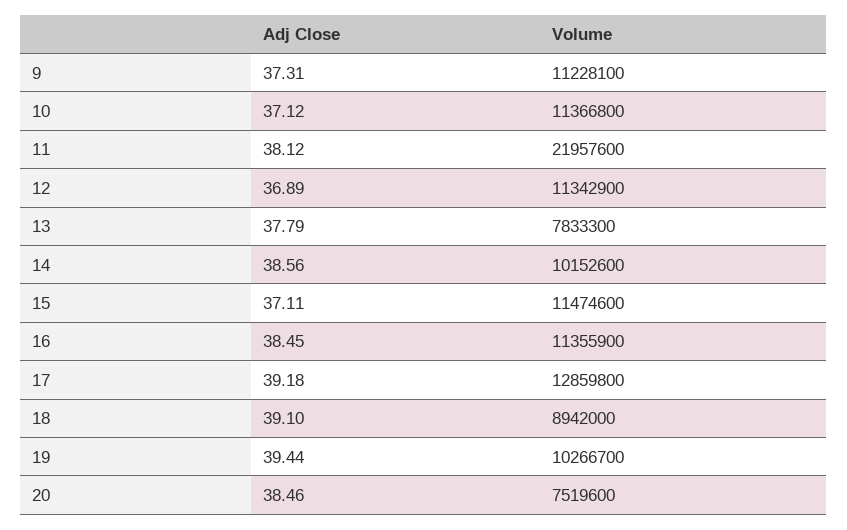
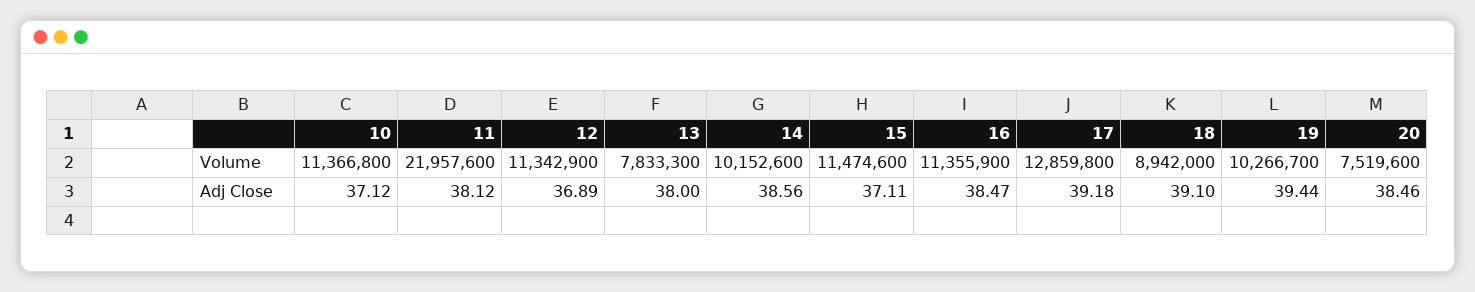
Adj Close, 9: 37.31 -> none
Volume, 9: 11228100 -> none
Adj Close, 13: 37.79 -> 38
Adj Close, 16: 38.45 -> 38.47

